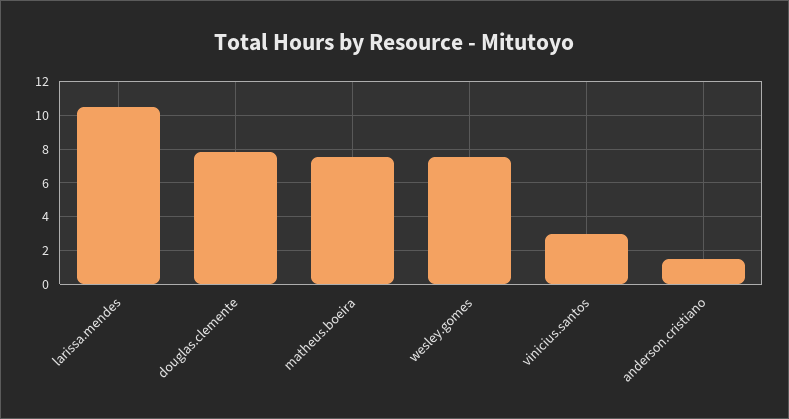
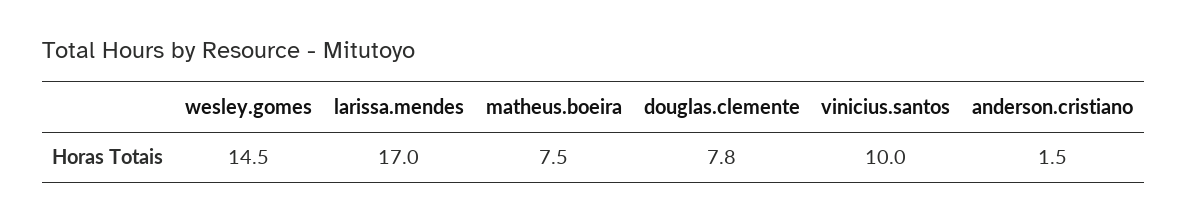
larissa.mendes: 10.5 -> 17
wesley.gomes: 7.5 -> 14.5
vinicius.santos: 3 -> 10

